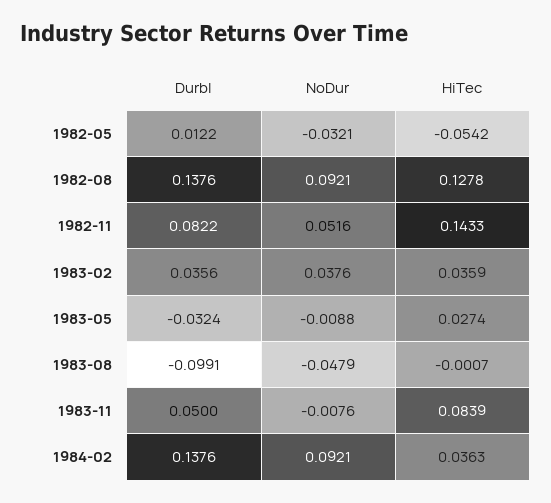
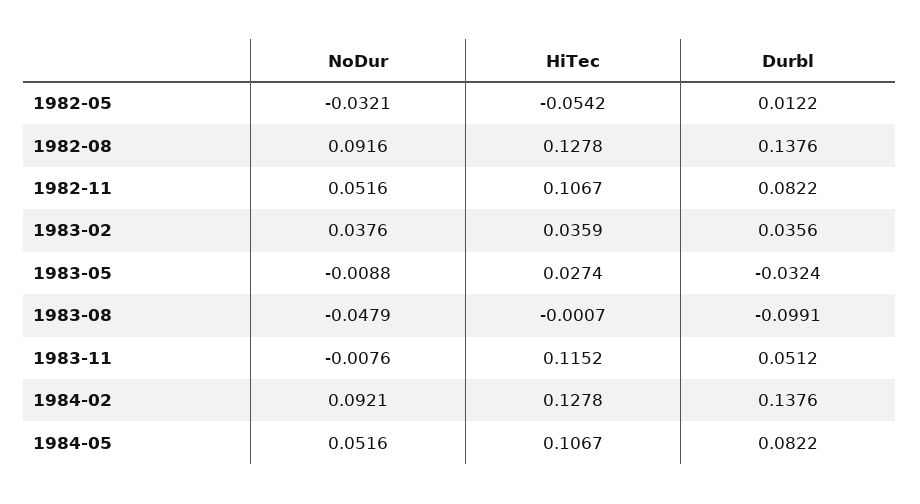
NoDur, 1982-08: 0.0921 -> 0.0916
HiTec, 1982-11: 0.1433 -> 0.1067
Durbl, 1983-11: 0.05 -> 0.0512
HiTec, 1983-11: 0.0839 -> 0.1152
HiTec, 1984-02: 0.0363 -> 0.1278
NoDur, 1984-05: none -> 0.0516
HiTec, 1984-05: none -> 0.1067
Durbl, 1984-05: none -> 0.0822

